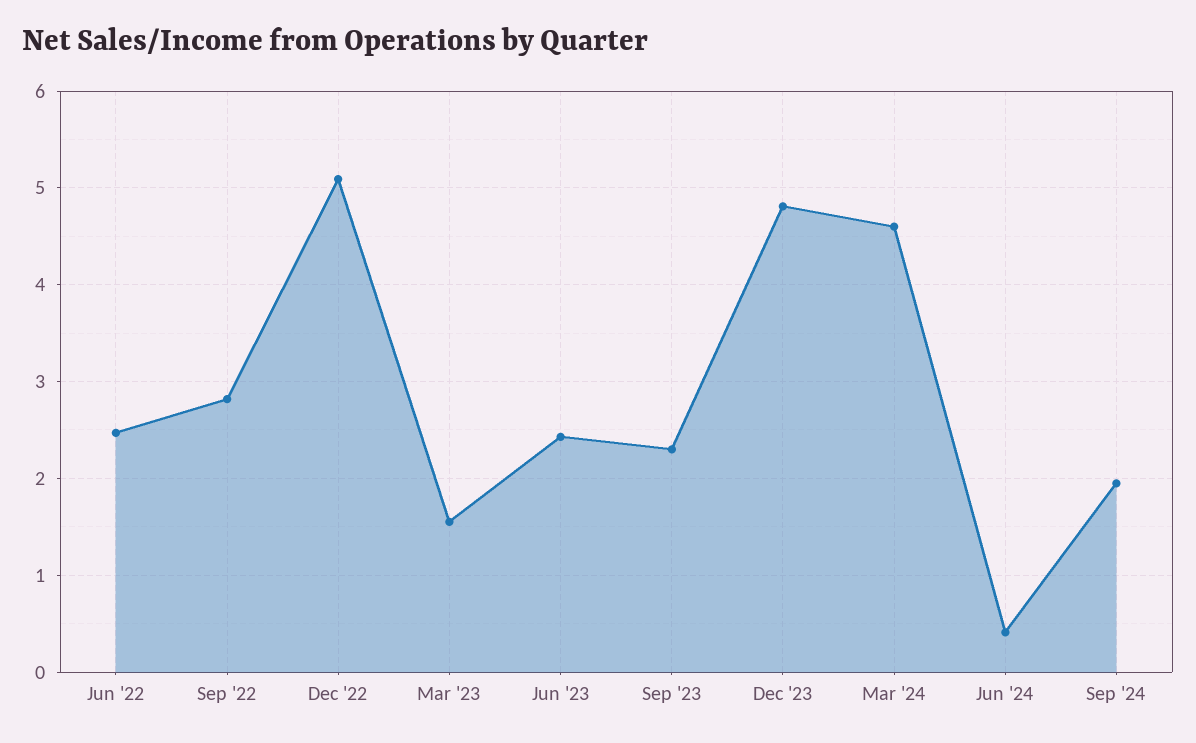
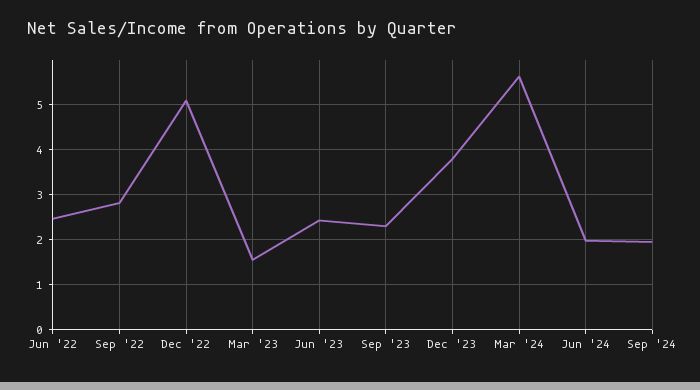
Dec '23: 4.8 -> 3.8
Mar '24: 4.6 -> 5.6
Jun '24: 0.4 -> 2

